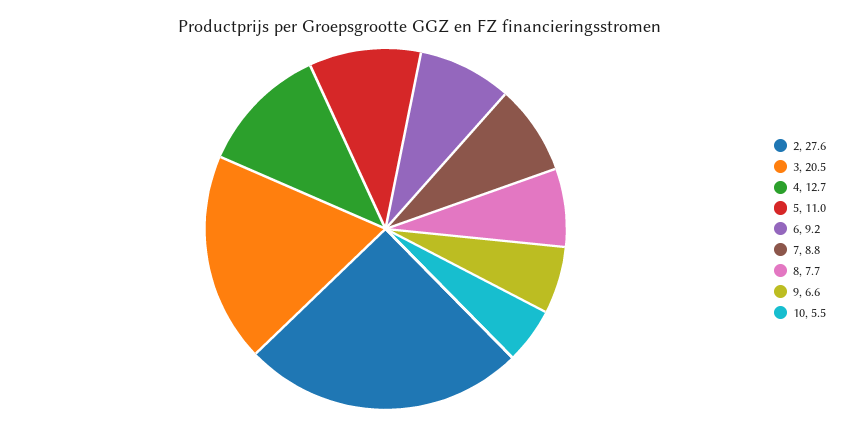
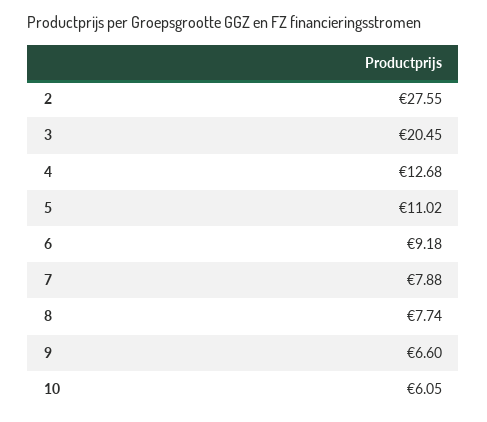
7: 8.8 -> 7.88
10: 5.5 -> 6.05

